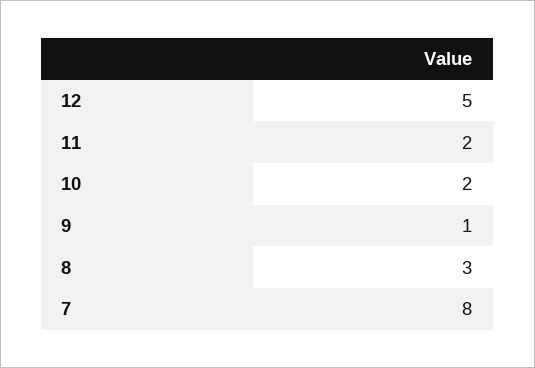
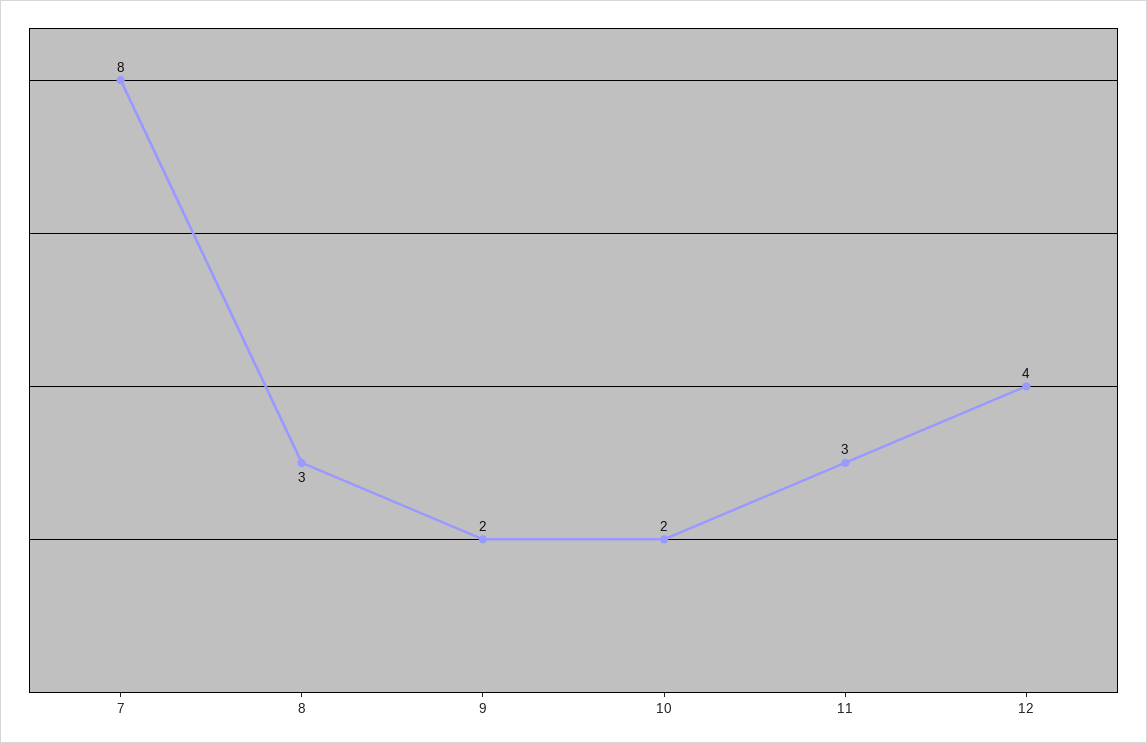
12: 5 -> 4
11: 2 -> 3
9: 1 -> 2

